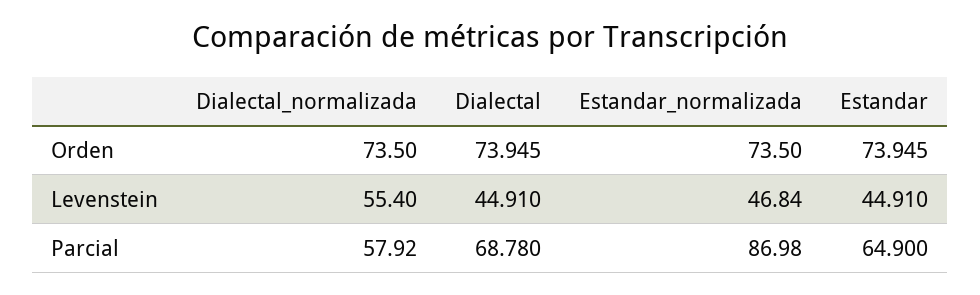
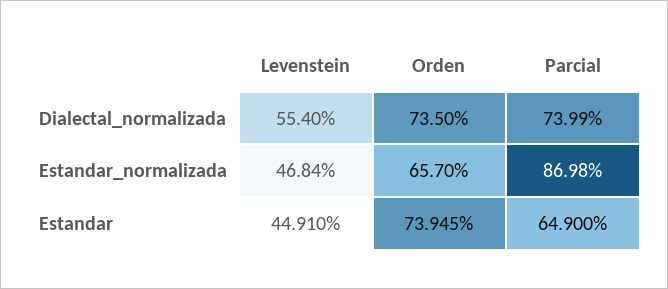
Dialectal, Orden: 73.945 -> none
Estandar_normalizada, Orden: 73.5 -> 65.7
Dialectal, Levenstein: 44.91 -> none
Dialectal_normalizada, Parcial: 57.92 -> 73.99
Dialectal, Parcial: 68.78 -> none

